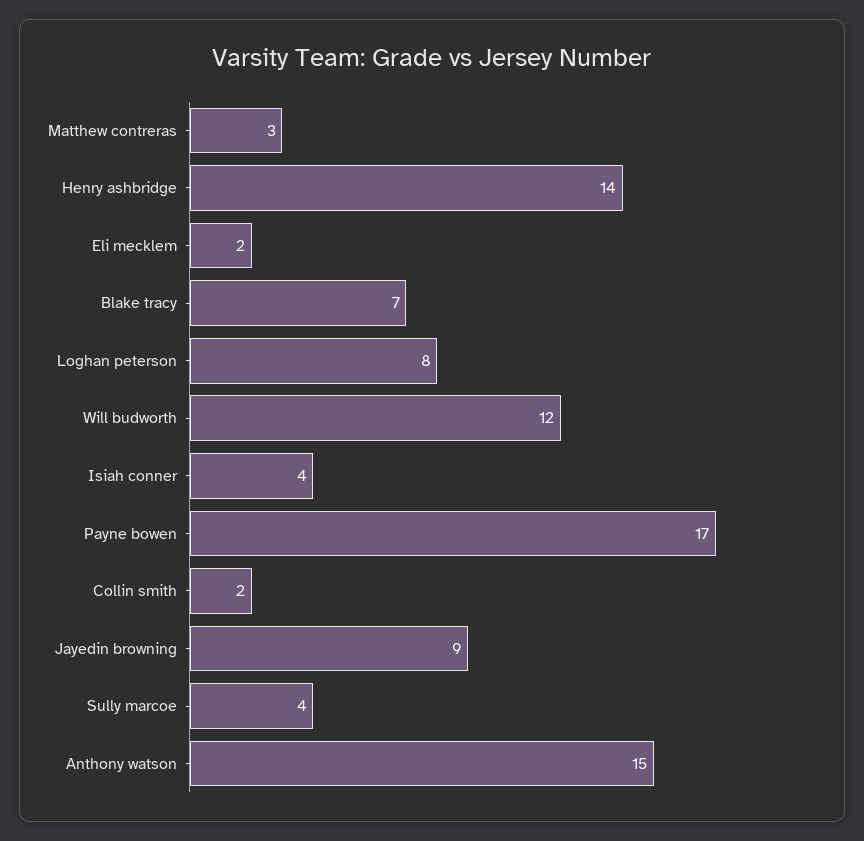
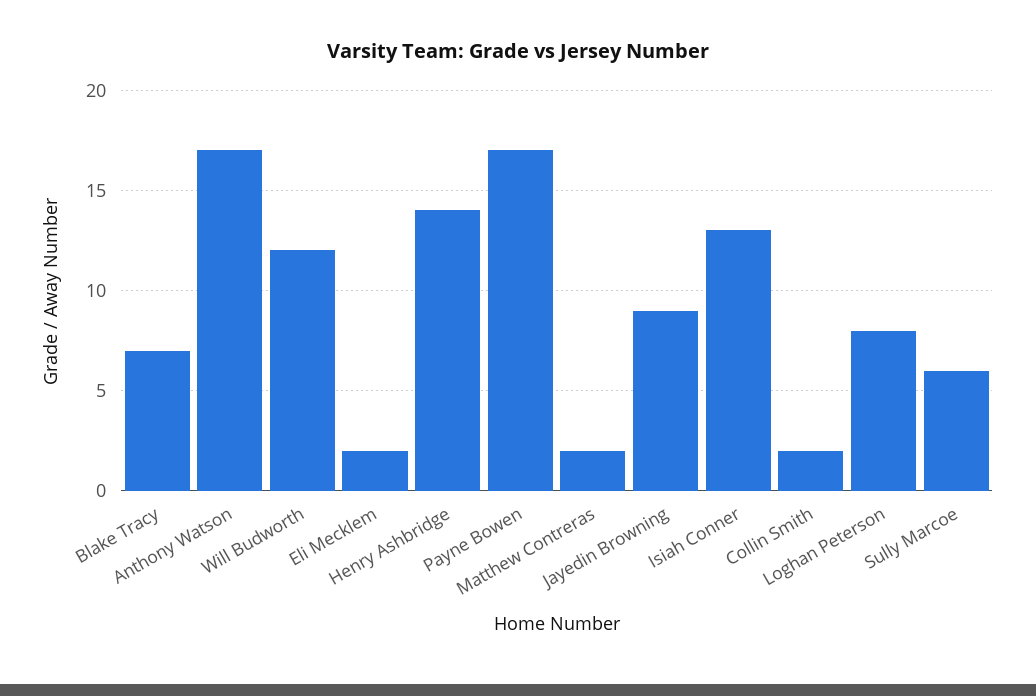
Matthew contreras: 3 -> 2
Isiah conner: 4 -> 13
Sully marcoe: 4 -> 6
Anthony watson: 15 -> 17

